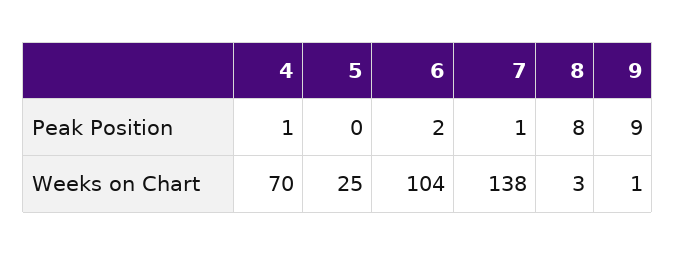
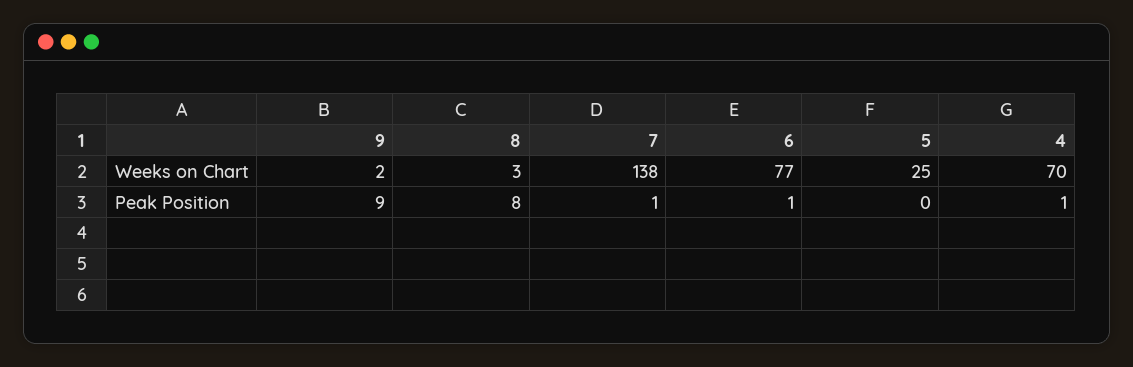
6, Peak Position: 2 -> 1
6, Weeks on Chart: 104 -> 77
9, Weeks on Chart: 1 -> 2

